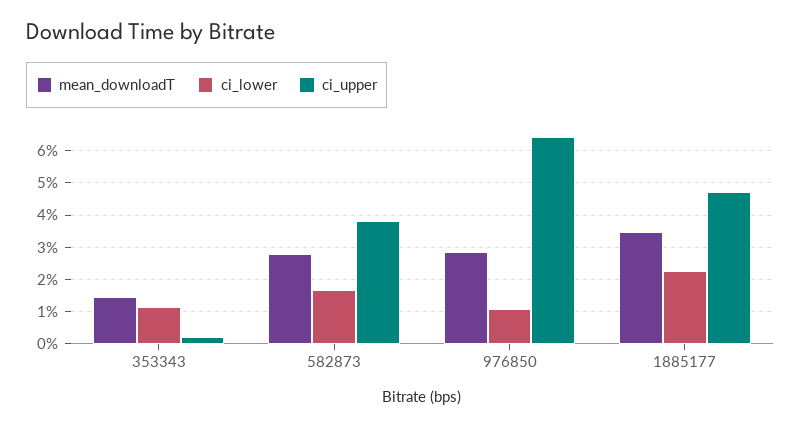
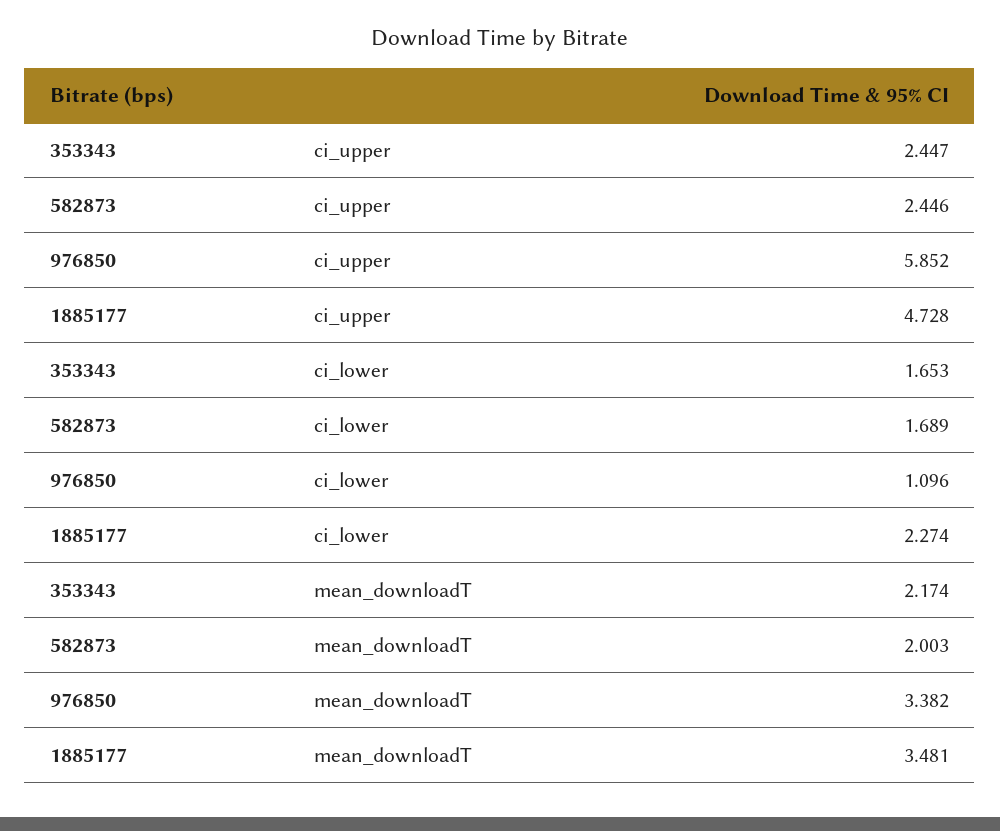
mean_downloadT, 353343: 1.4 -> 2.174
ci_lower, 353343: 1.2 -> 1.653
ci_upper, 353343: 0.2 -> 2.447
mean_downloadT, 582873: 2.8 -> 2.003
ci_upper, 582873: 3.8 -> 2.446
mean_downloadT, 976850: 2.8 -> 3.382
ci_upper, 976850: 6.4 -> 5.852

